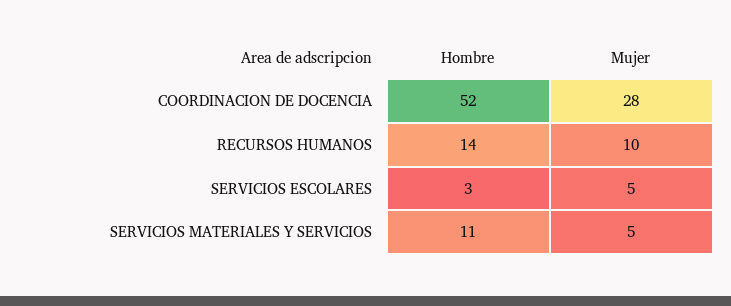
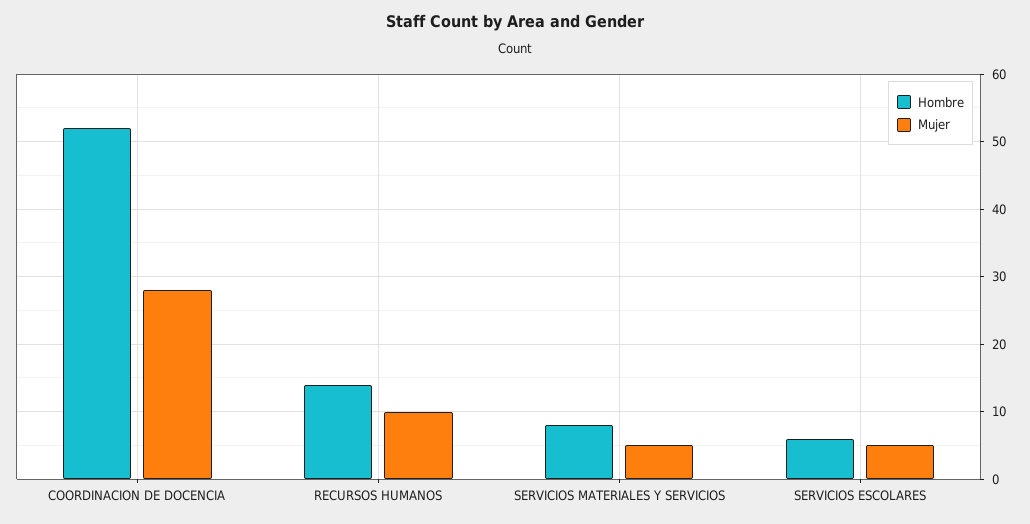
Hombre, SERVICIOS ESCOLARES: 3 -> 6
Hombre, SERVICIOS MATERIALES Y SERVICIOS: 11 -> 8

